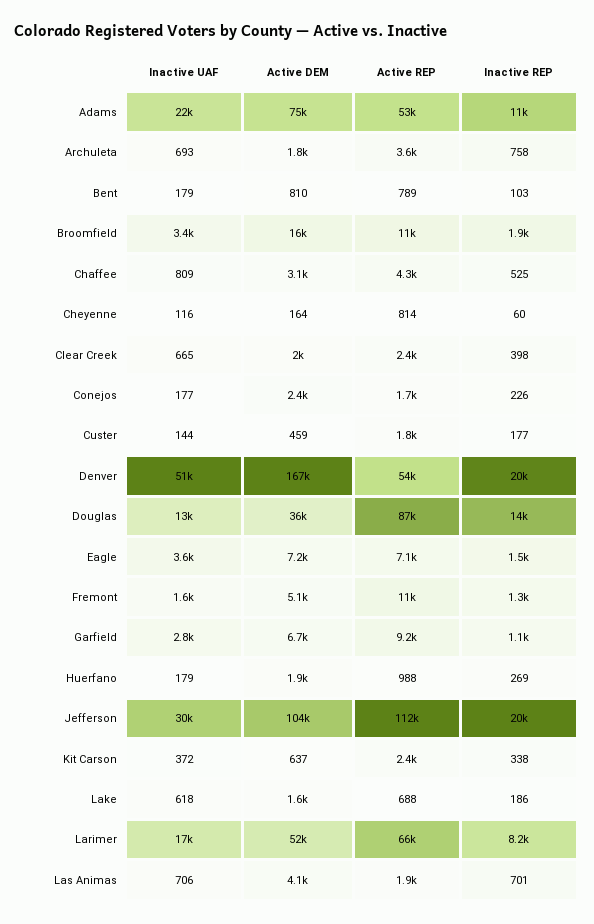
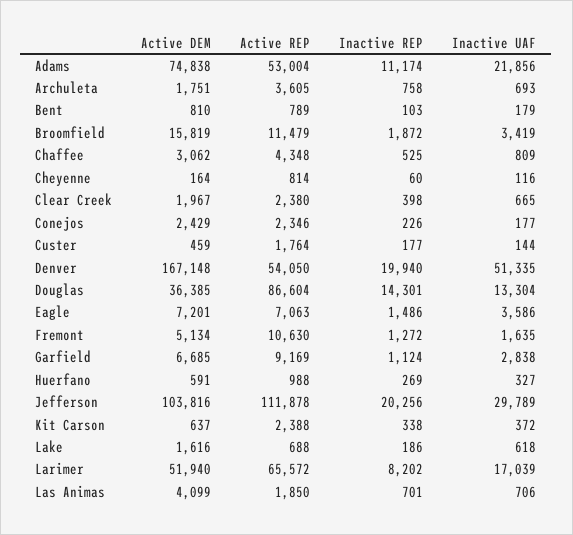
Active REP, Conejos: 1700 -> 2346
Inactive UAF, Huerfano: 179 -> 327
Active DEM, Huerfano: 1900 -> 591

